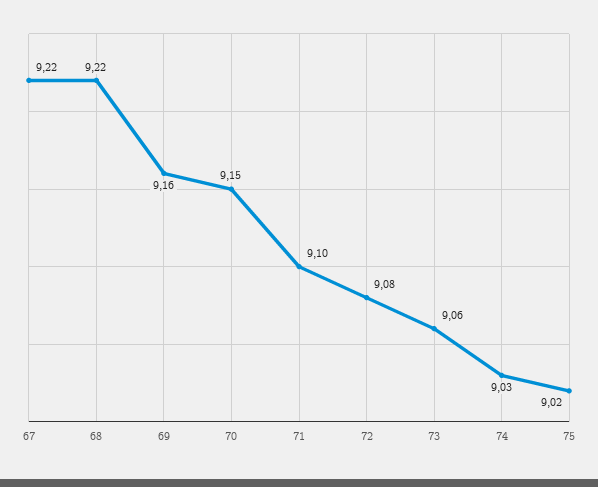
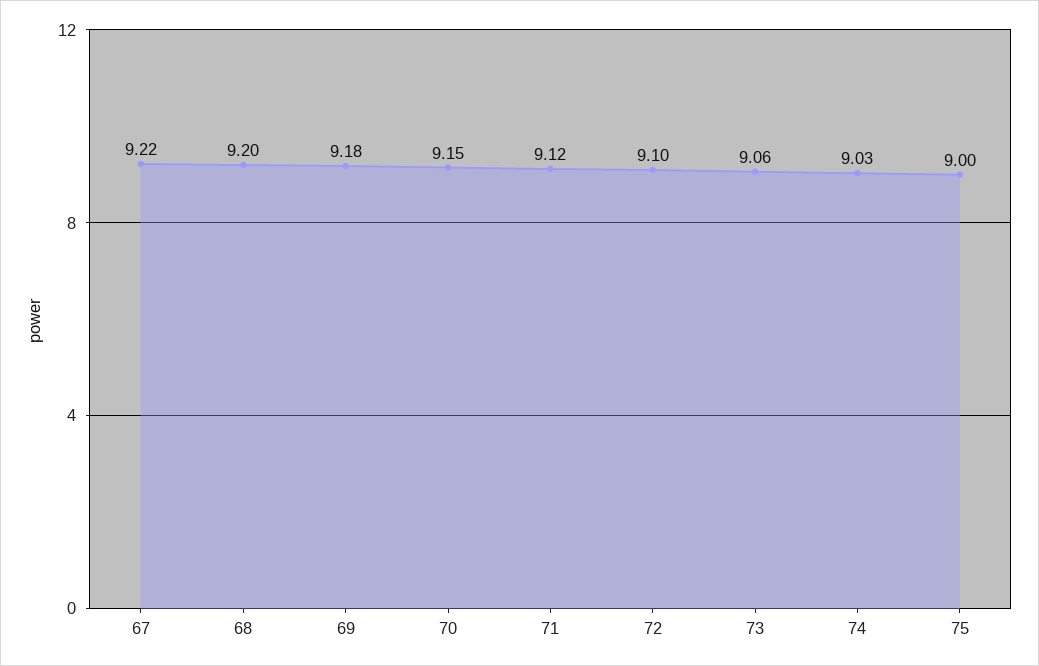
68: 9.22 -> 9.2
69: 9.16 -> 9.18
71: 9.1 -> 9.12
72: 9.08 -> 9.1
75: 9.02 -> 9

